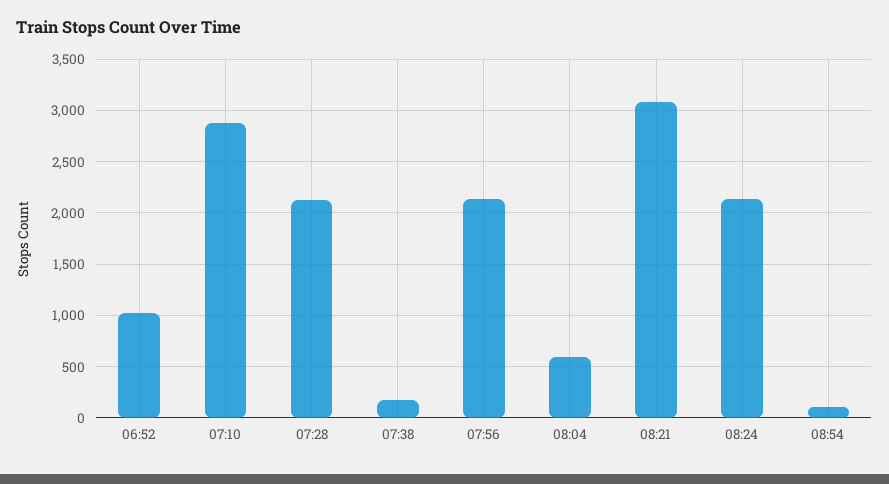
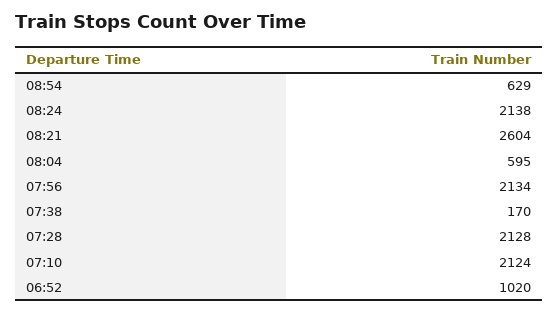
07:10: 2900 -> 2124
08:21: 3100 -> 2604
08:54: 100 -> 629

